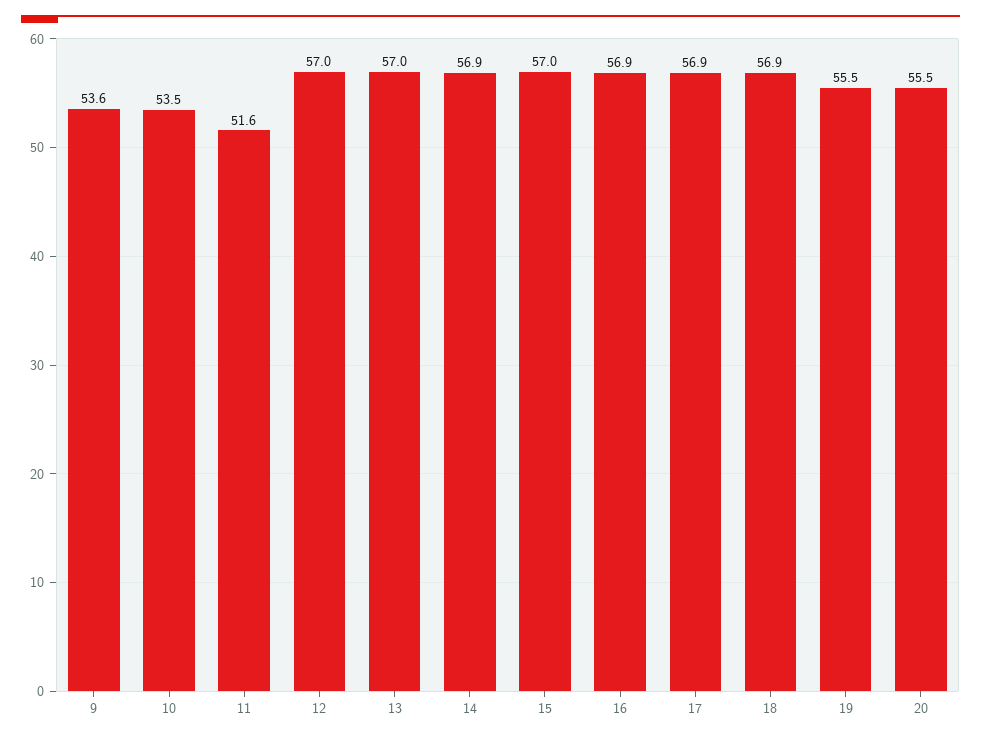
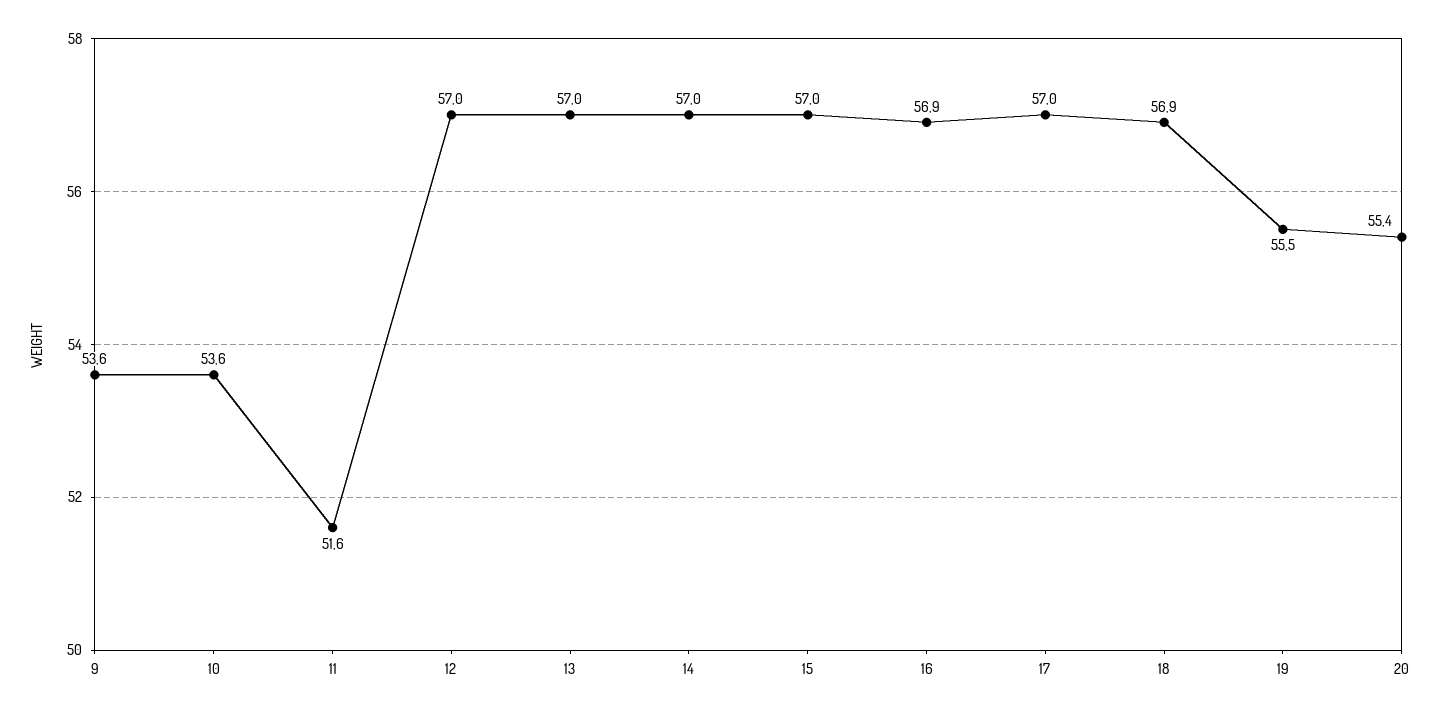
10: 53.5 -> 53.6
14: 56.9 -> 57
17: 56.9 -> 57
20: 55.5 -> 55.4

